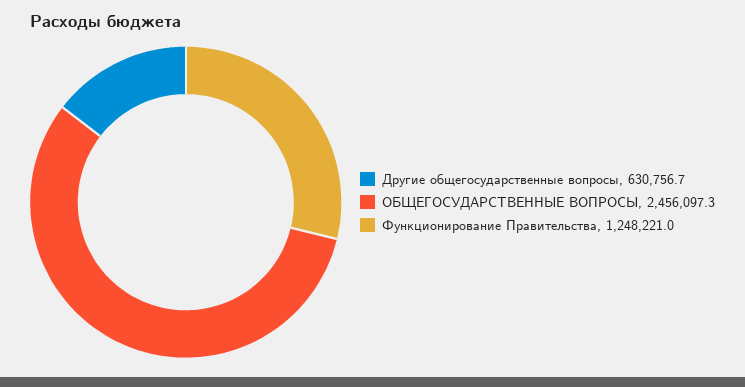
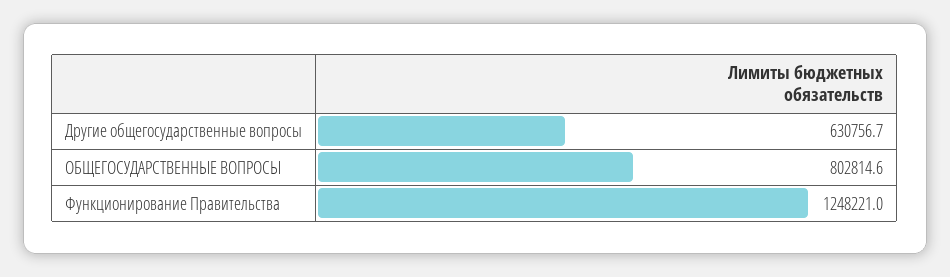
ОБЩЕГОСУДАРСТВЕННЫЕ ВОПРОСЫ: 2456097.3 -> 802814.6

